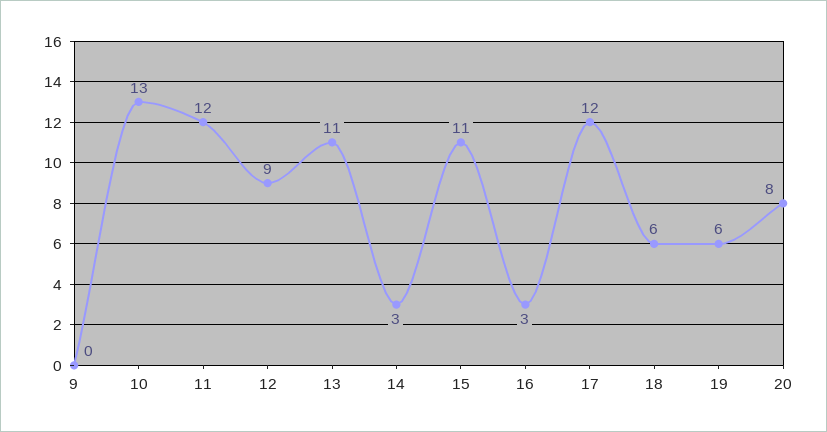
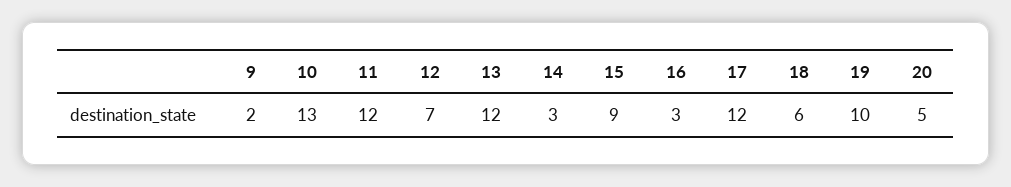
9: 0 -> 2
12: 9 -> 7
13: 11 -> 12
15: 11 -> 9
19: 6 -> 10
20: 8 -> 5

